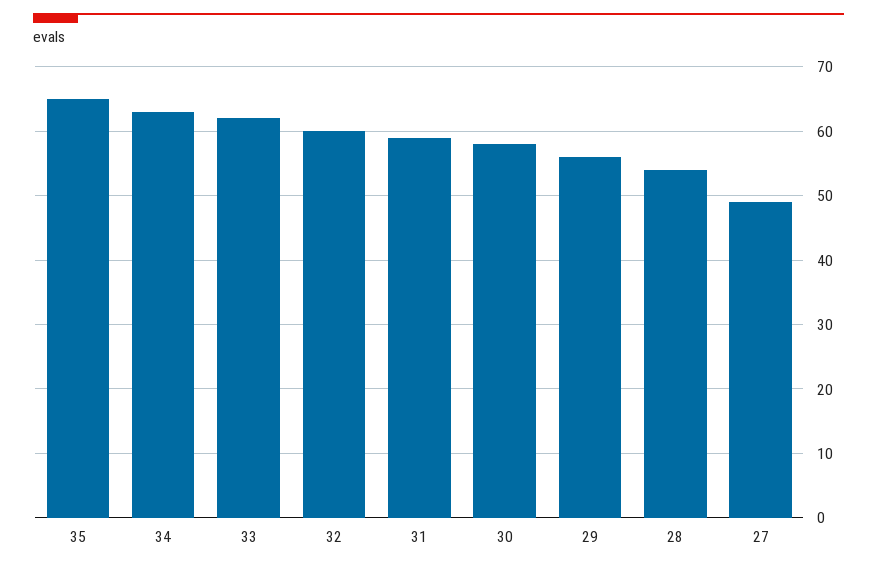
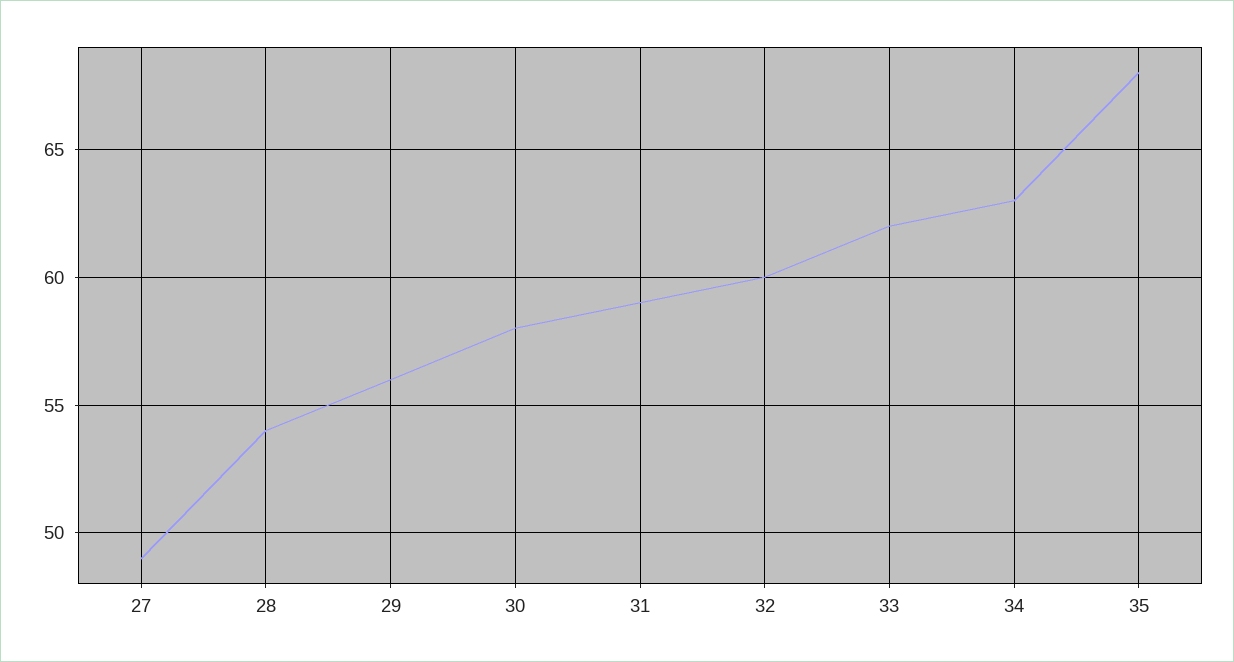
35: 65 -> 68

